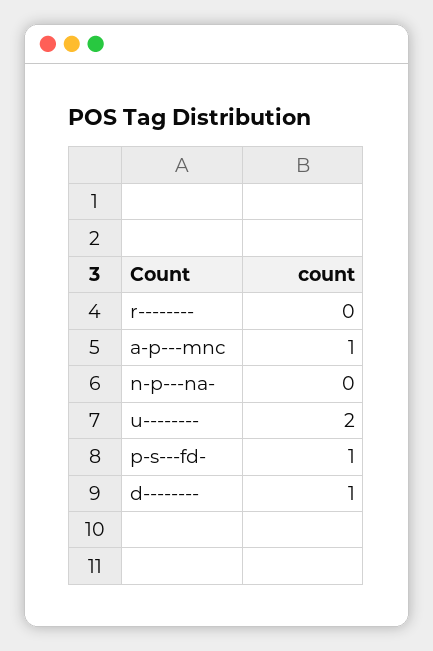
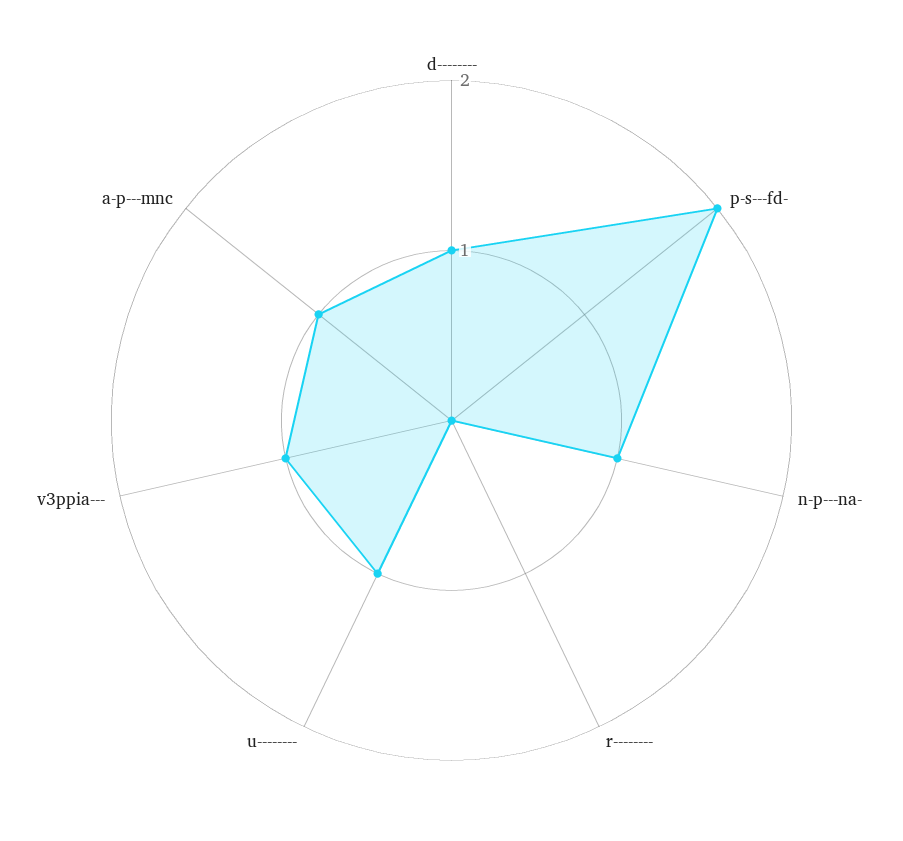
n-p---na-: 0 -> 1
u--------: 2 -> 1
p-s---fd-: 1 -> 2
v3ppia---: none -> 1

